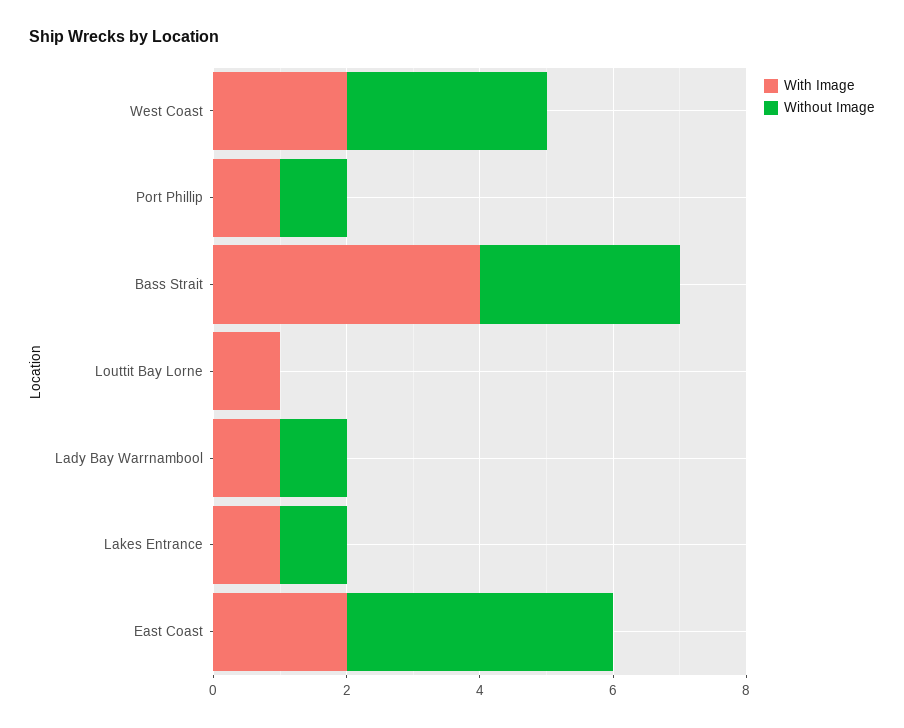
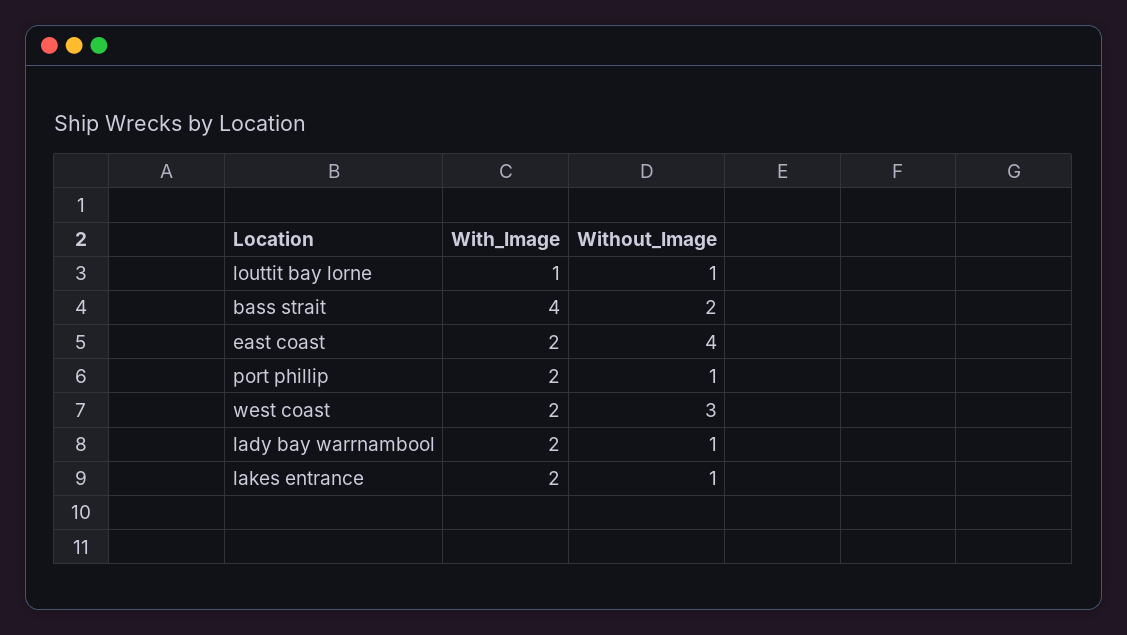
With Image, Port Phillip: 1 -> 2
Without Image, Bass Strait: 3 -> 2
Without Image, Louttit Bay Lorne: 0 -> 1
With Image, Lady Bay Warrnambool: 1 -> 2
With Image, Lakes Entrance: 1 -> 2

